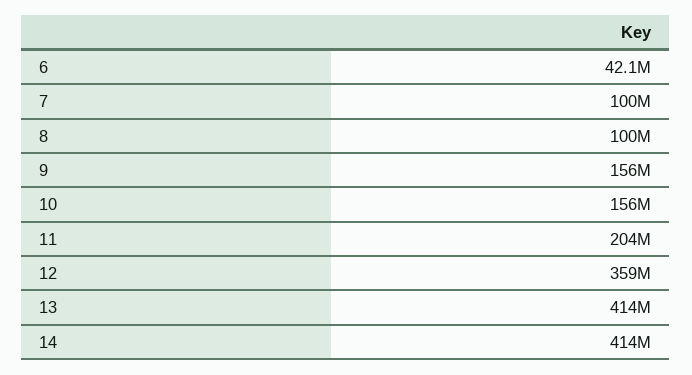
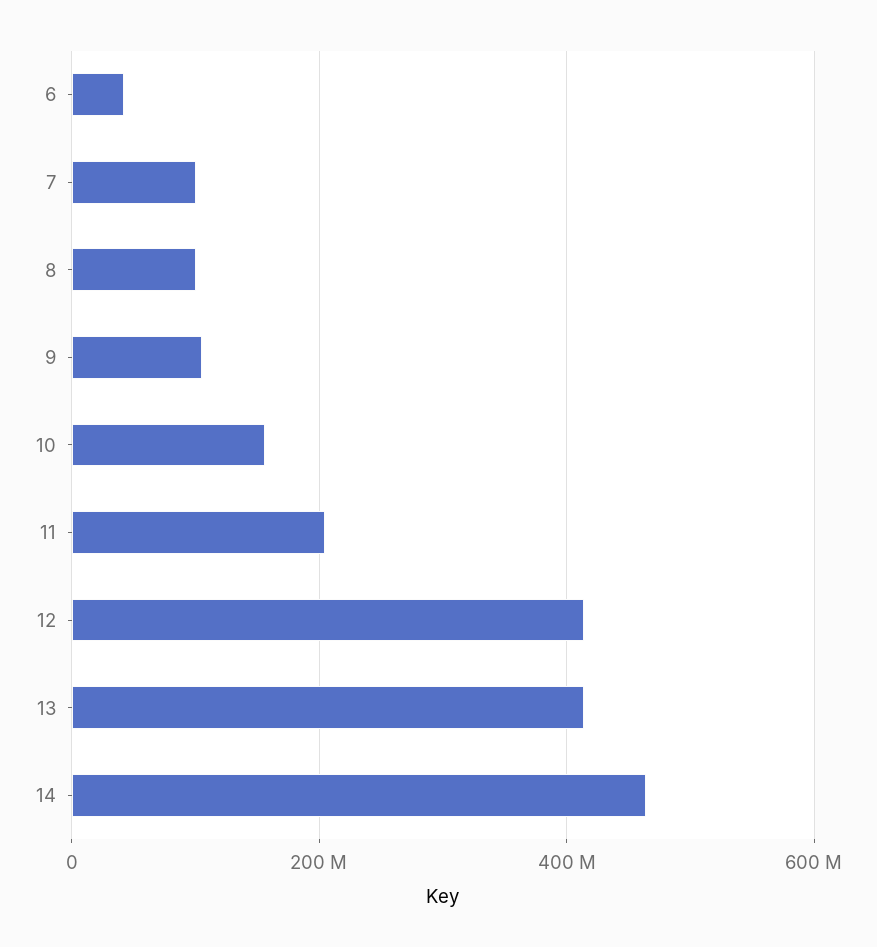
9: 156000000 -> 100000000
12: 359000000 -> 420000000
14: 414000000 -> 460000000

